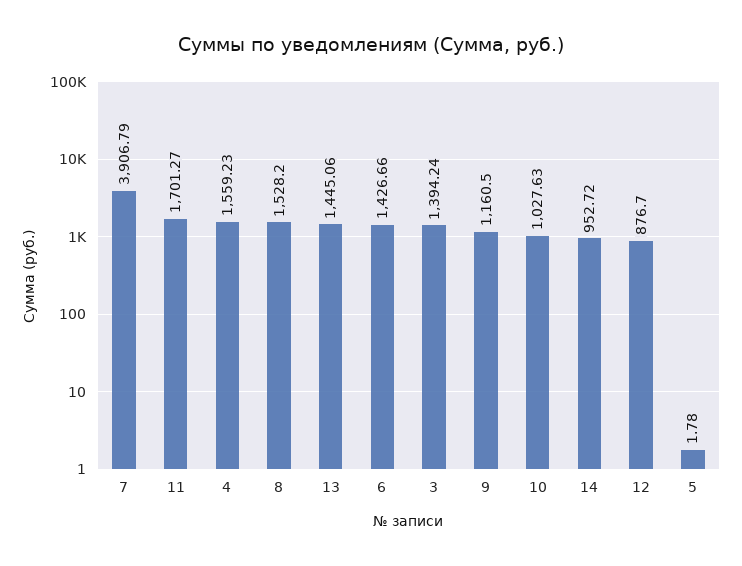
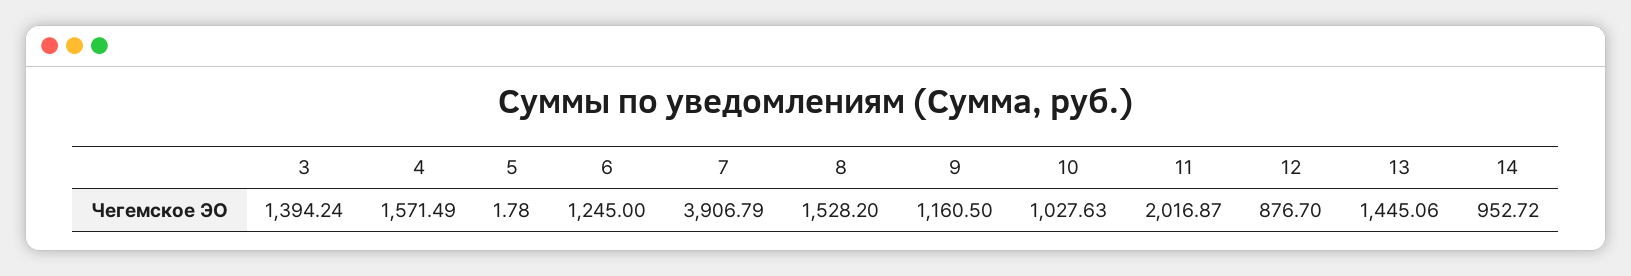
11: 1701.27 -> 2016.87
4: 1559.23 -> 1571.49
6: 1426.66 -> 1245

